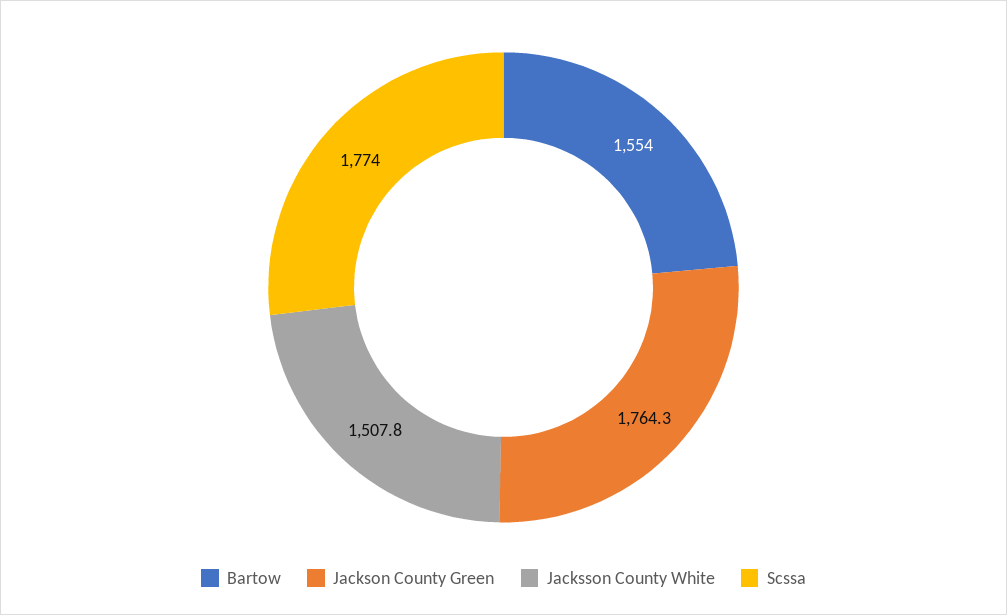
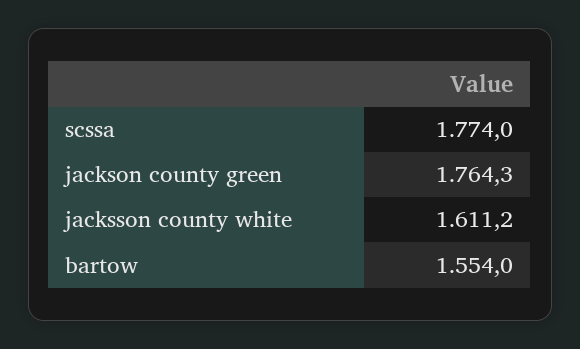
Jacksson County White: 1507.8 -> 1611.2

